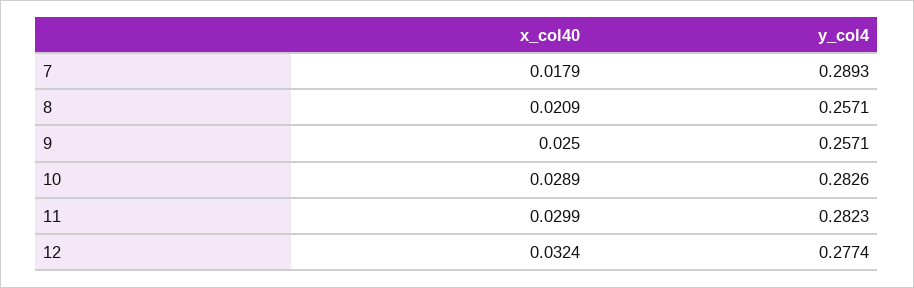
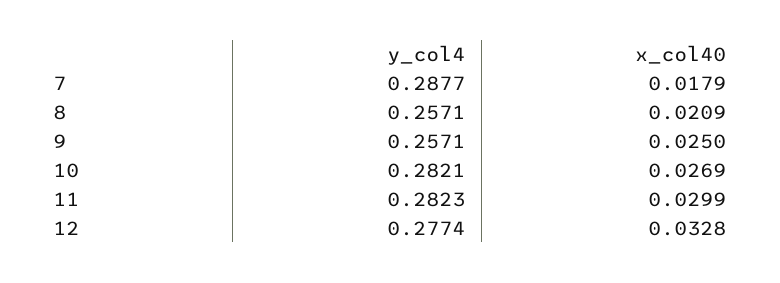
y_col4, 7: 0.2893 -> 0.2877
x_col40, 10: 0.0289 -> 0.0269
y_col4, 10: 0.2826 -> 0.2821
x_col40, 12: 0.0324 -> 0.0328

